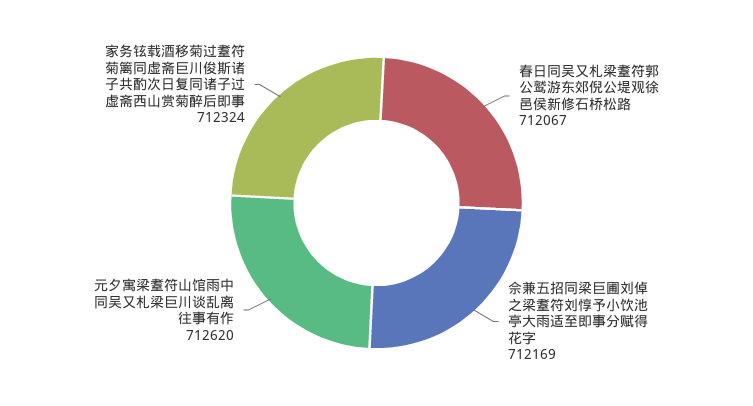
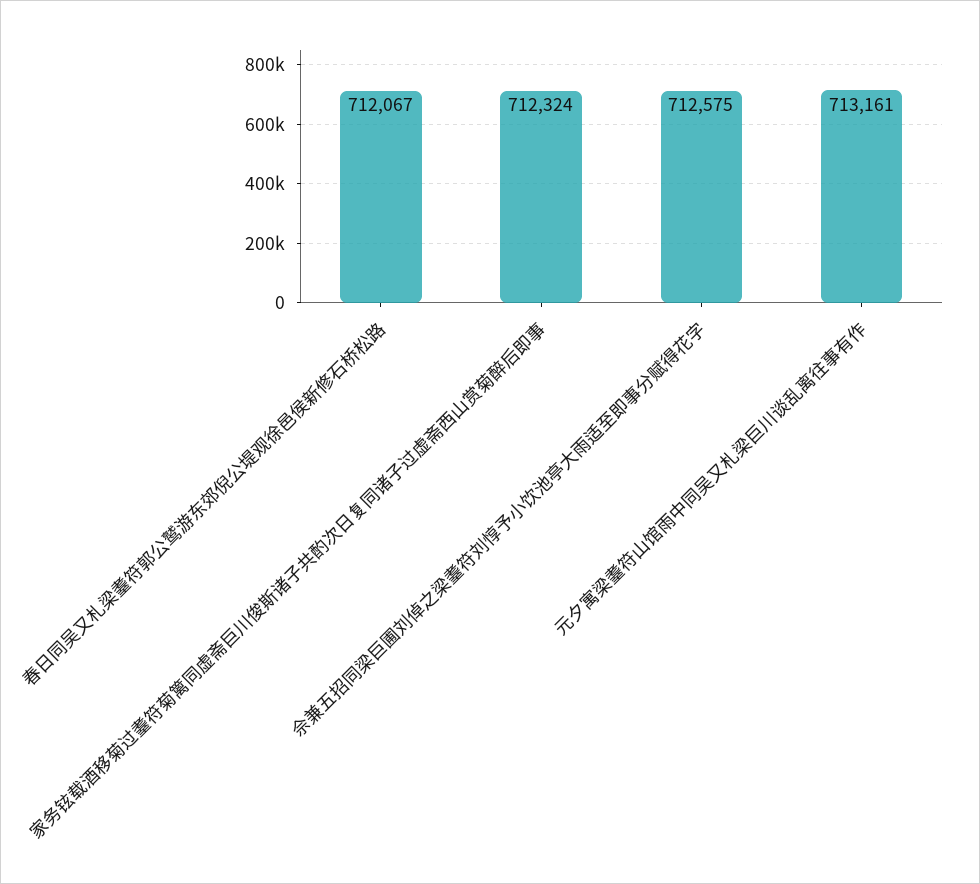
佘兼五招同梁巨圃刘倬之梁耋符刘惇予小饮池亭大雨适至即事分赋得花字: 712169 -> 712575
元夕寓梁耋符山馆雨中同吴又札梁巨川谈乱离往事有作: 712620 -> 713161

